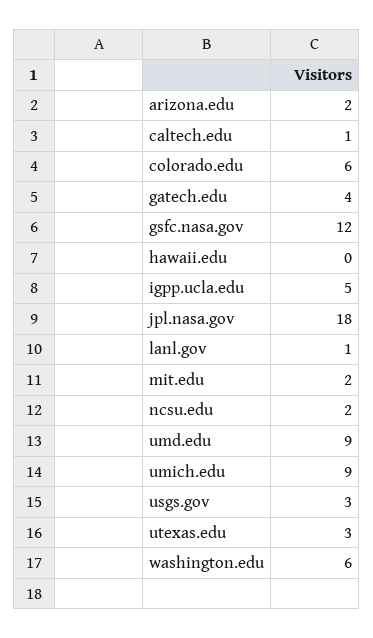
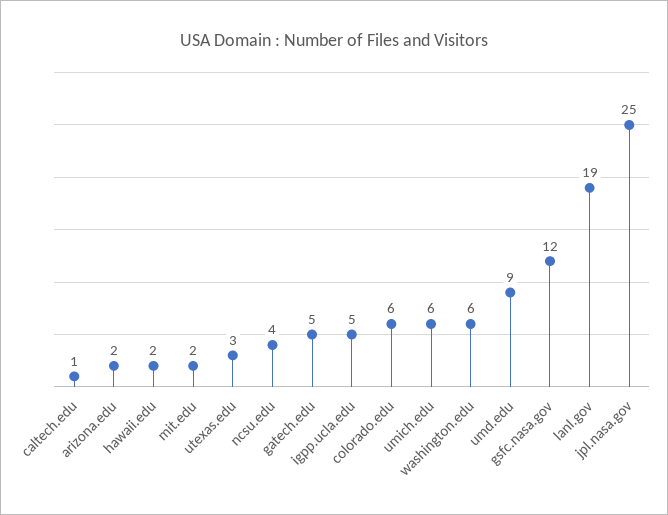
gatech.edu: 4 -> 5
hawaii.edu: 0 -> 2
jpl.nasa.gov: 18 -> 25
lanl.gov: 1 -> 19
ncsu.edu: 2 -> 4
umich.edu: 9 -> 6
usgs.gov: 3 -> none

